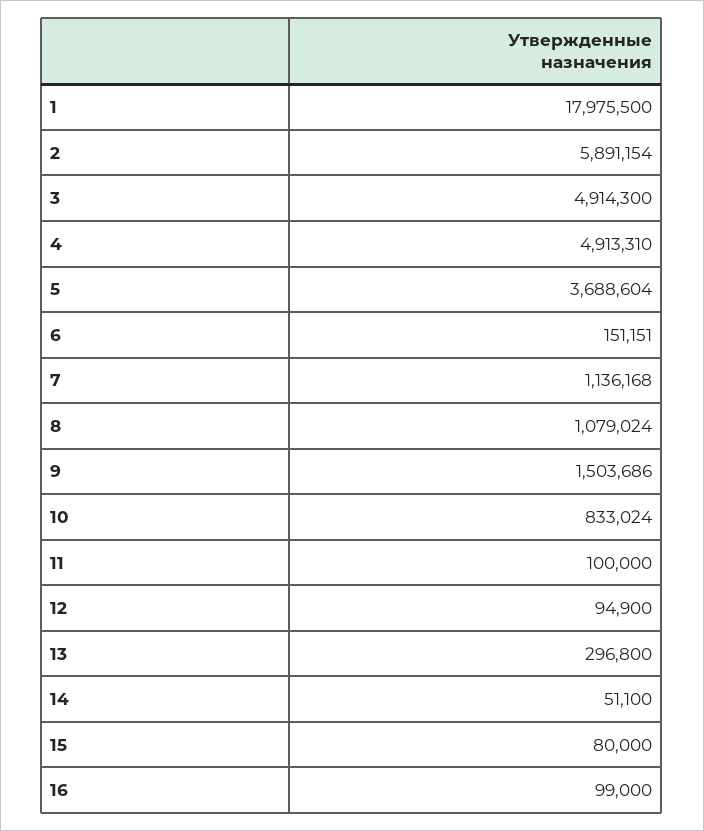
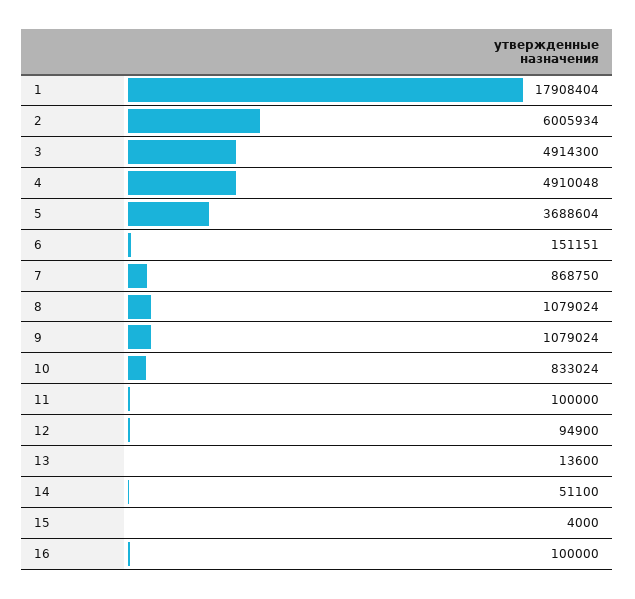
1: 17975500 -> 17908404
2: 5891154 -> 6005934
4: 4913310 -> 4910048
7: 1136168 -> 868750
9: 1503686 -> 1079024
13: 296800 -> 13600
15: 80000 -> 4000
16: 99000 -> 100000

